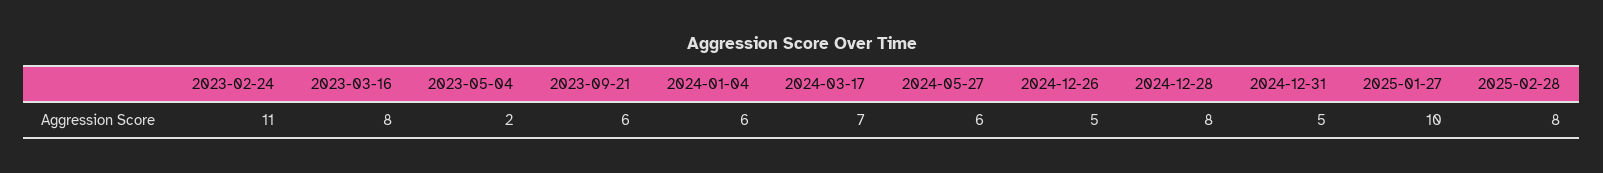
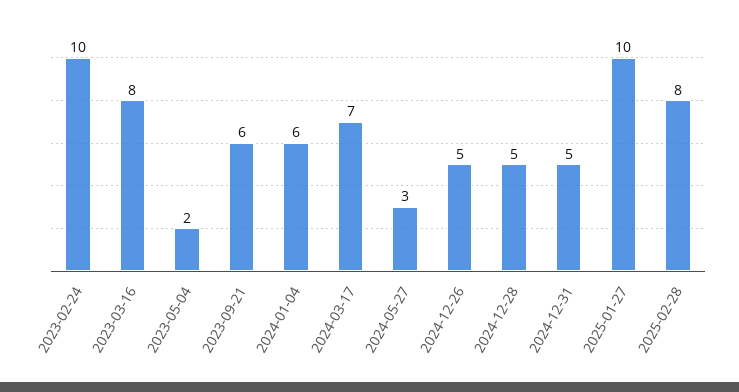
2023-02-24: 11 -> 10
2024-05-27: 6 -> 3
2024-12-28: 8 -> 5

